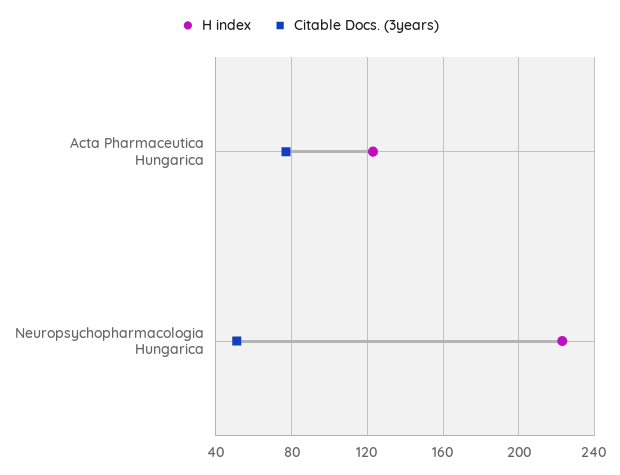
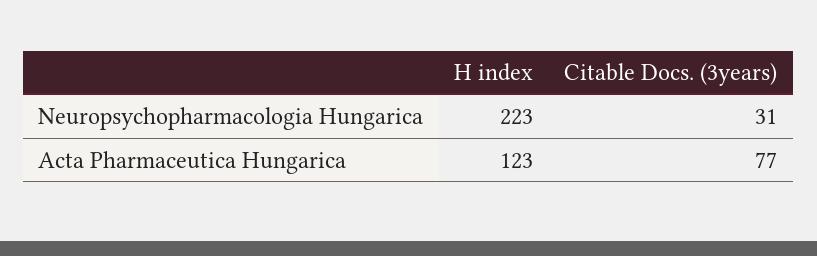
Citable Docs. (3years), Neuropsychopharmacologia Hungarica: 50 -> 31

